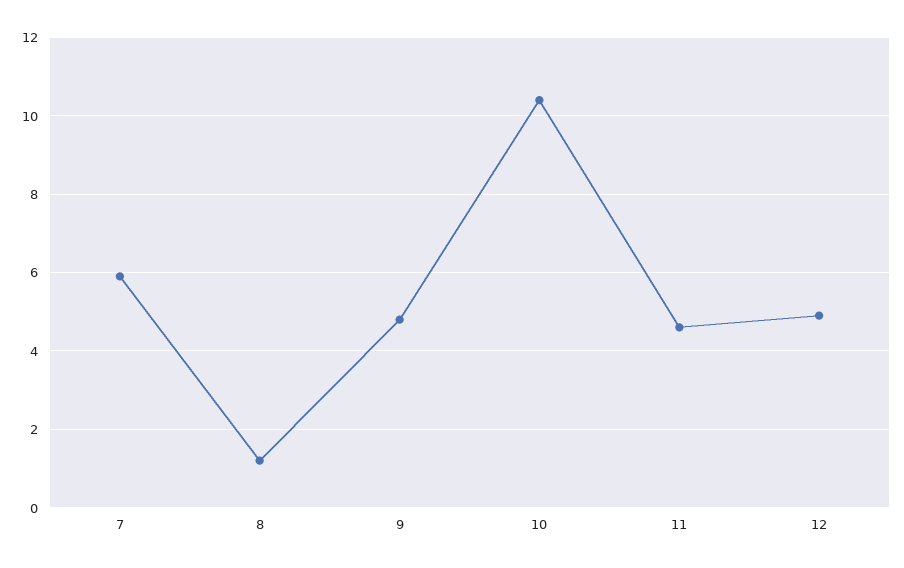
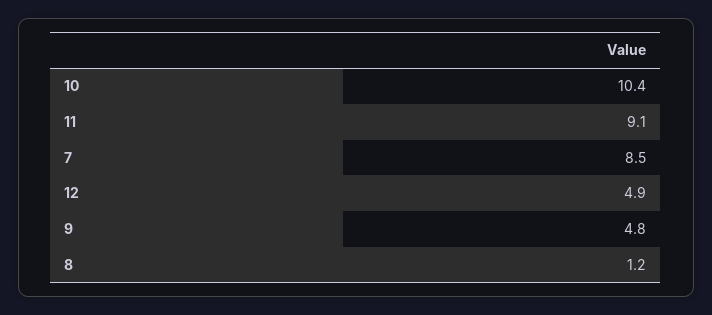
7: 6 -> 8.5
11: 4.5 -> 9.1

